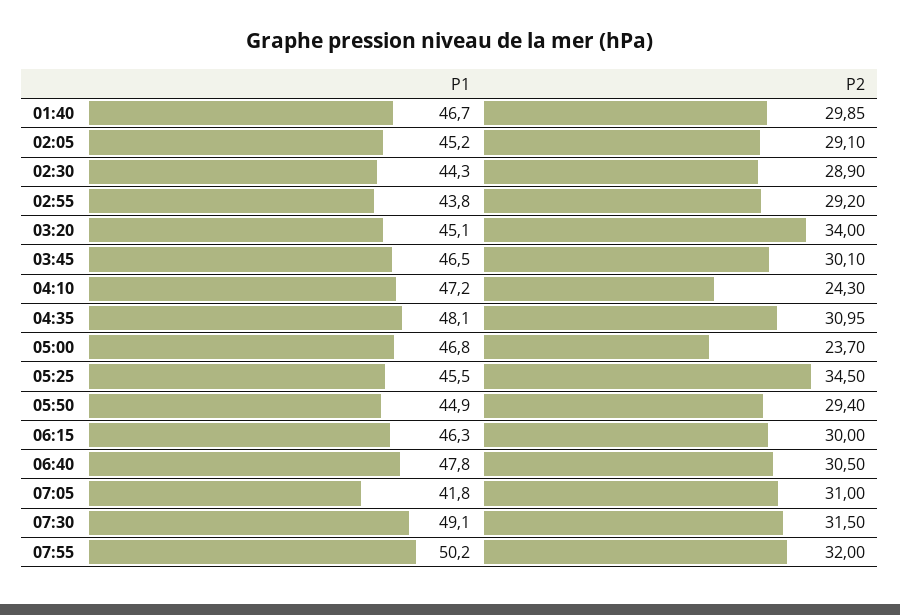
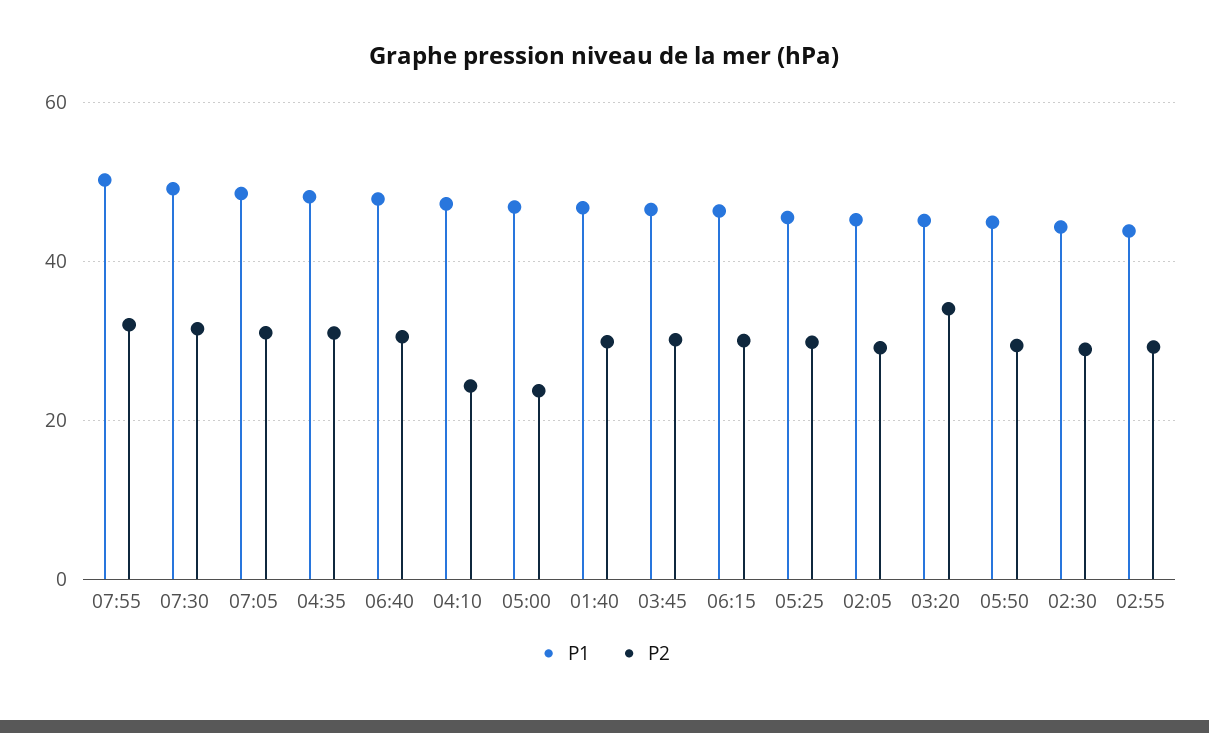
P2, 05:25: 34.5 -> 30
P1, 07:05: 41.8 -> 48

